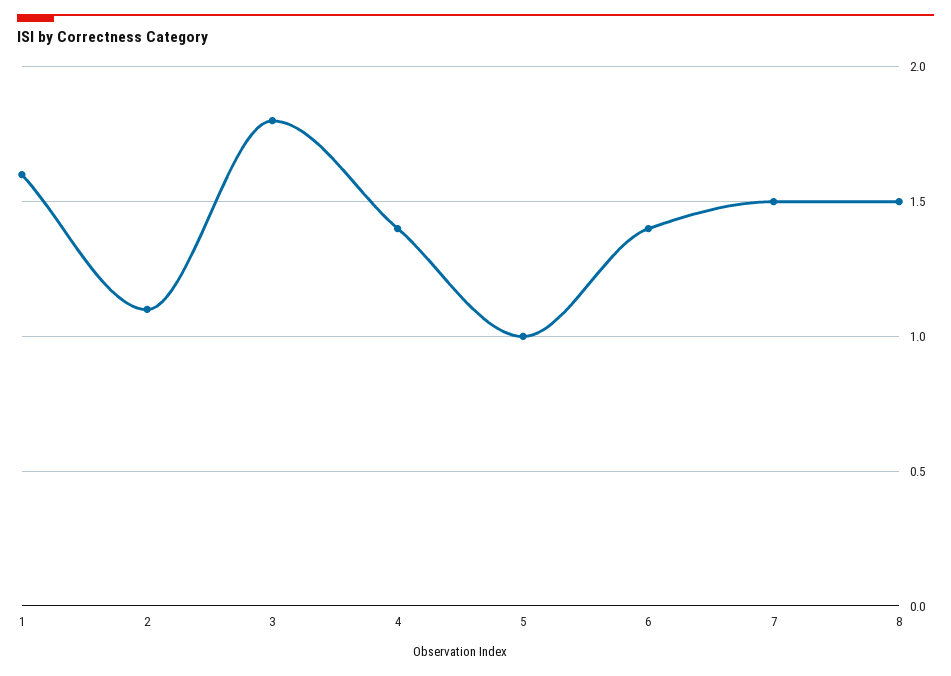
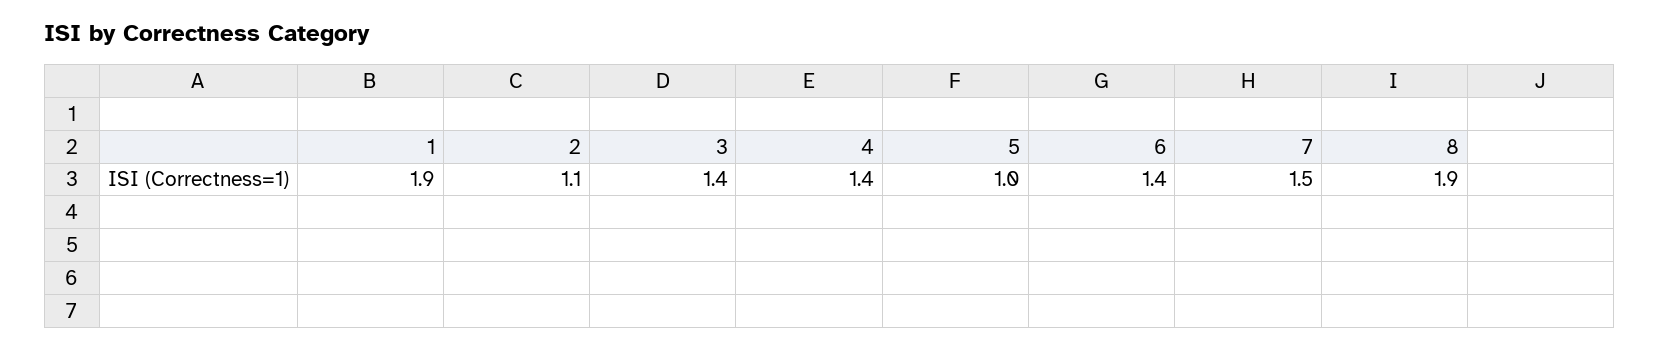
1: 1.6 -> 1.9
3: 1.8 -> 1.4
8: 1.5 -> 1.9

